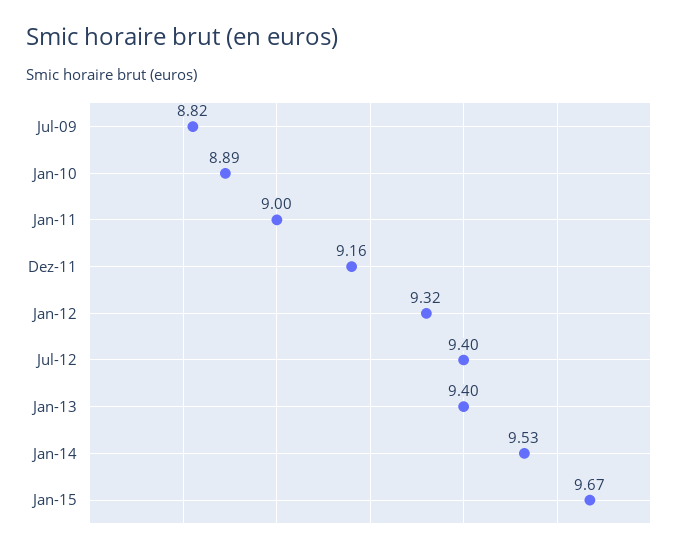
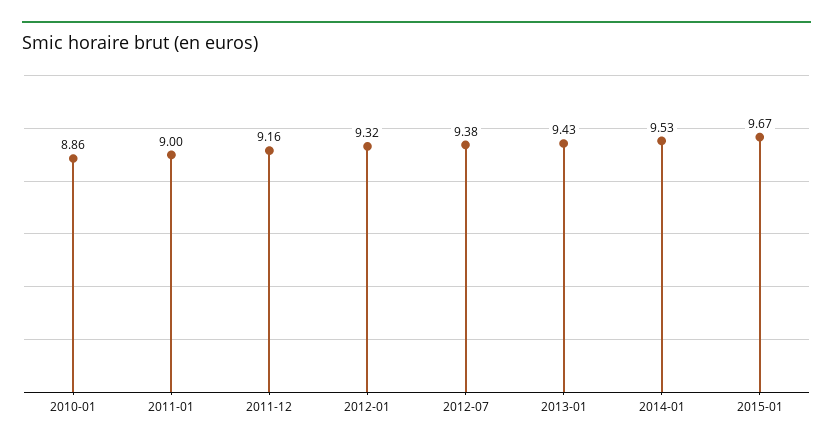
Jul-09: 8.82 -> none
Jan-10: 8.89 -> 8.86
Jul-12: 9.4 -> 9.38
Jan-13: 9.4 -> 9.43

